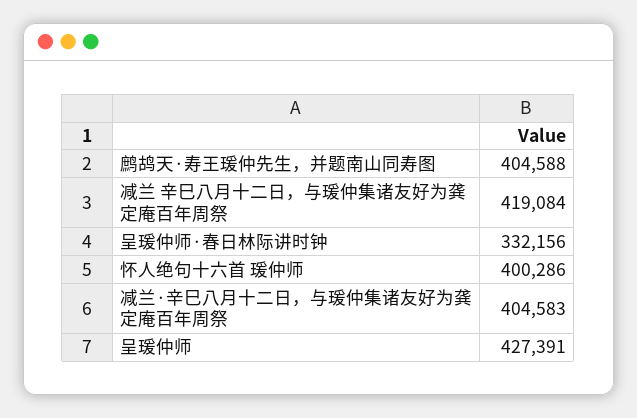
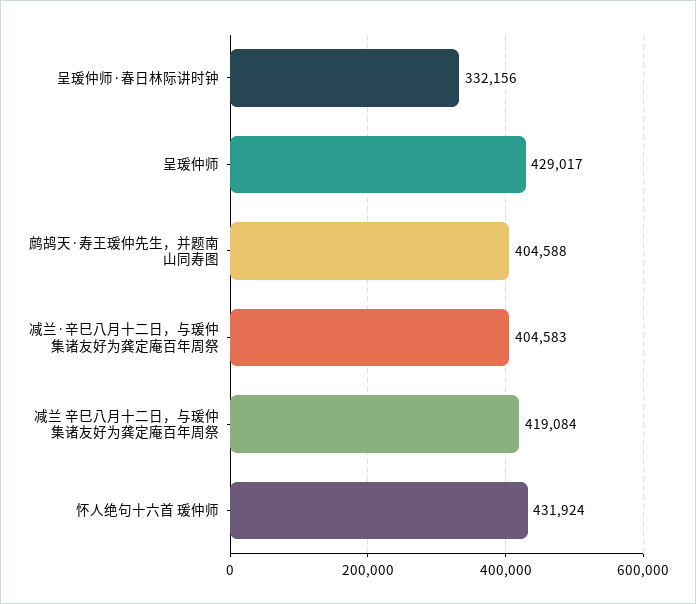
怀人绝句十六首 瑗仲师: 400286 -> 431924
呈瑗仲师: 427391 -> 429017

